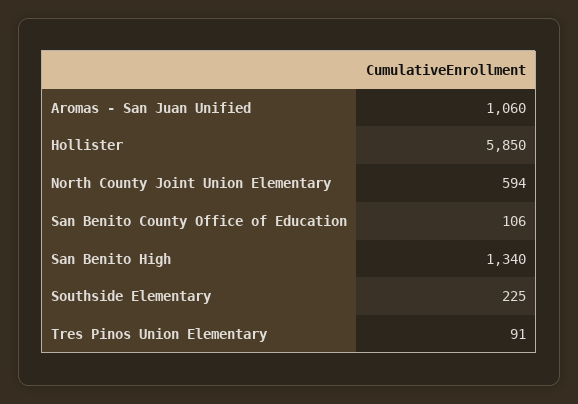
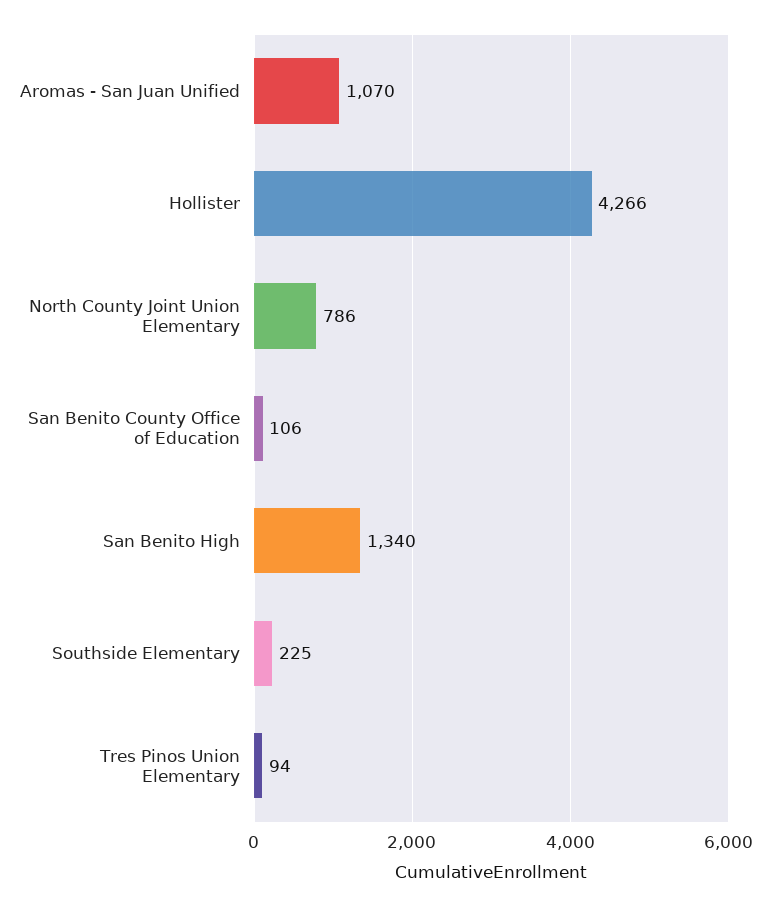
Aromas - San Juan Unified: 1060 -> 1070
Hollister: 5850 -> 4266
North County Joint Union Elementary: 594 -> 786
Tres Pinos Union Elementary: 91 -> 94

